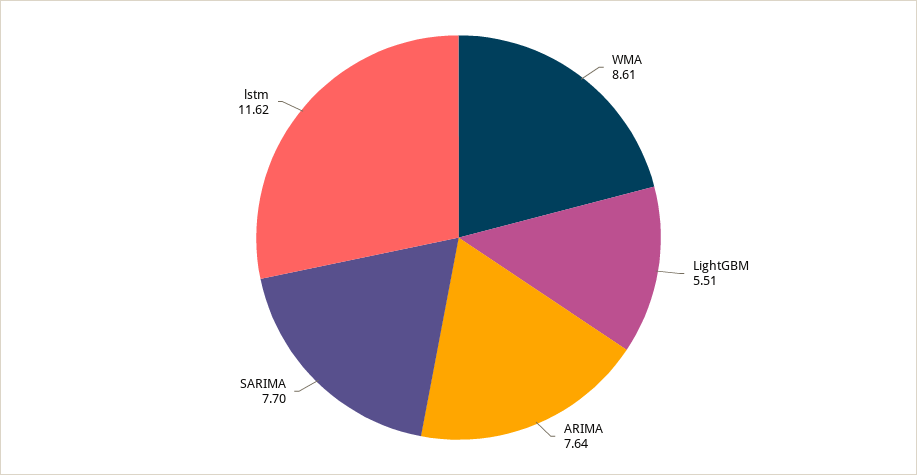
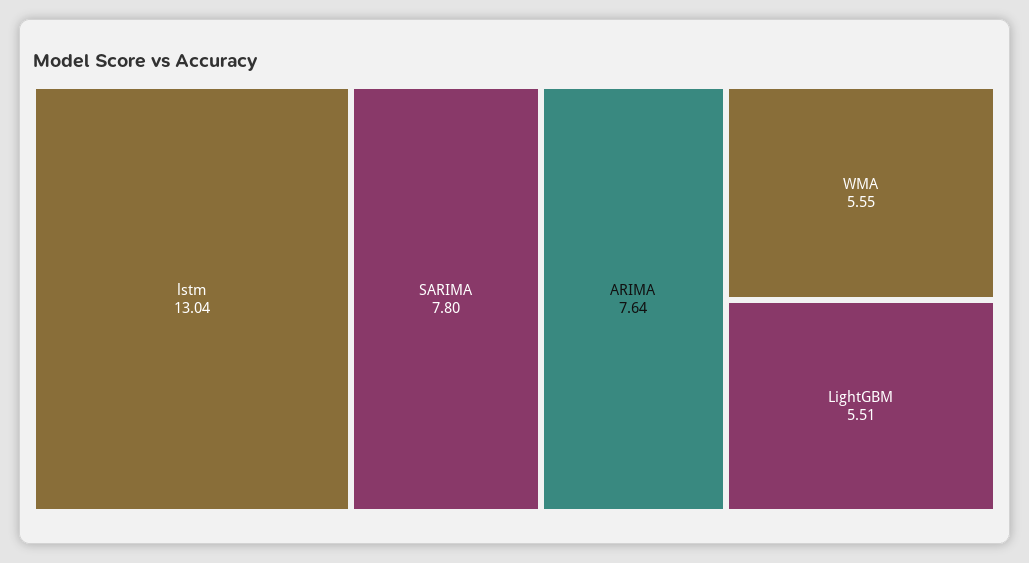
WMA: 8.61 -> 5.55
SARIMA: 7.7 -> 7.8
lstm: 11.62 -> 13.04

